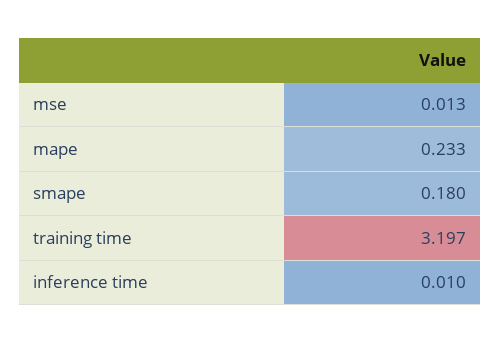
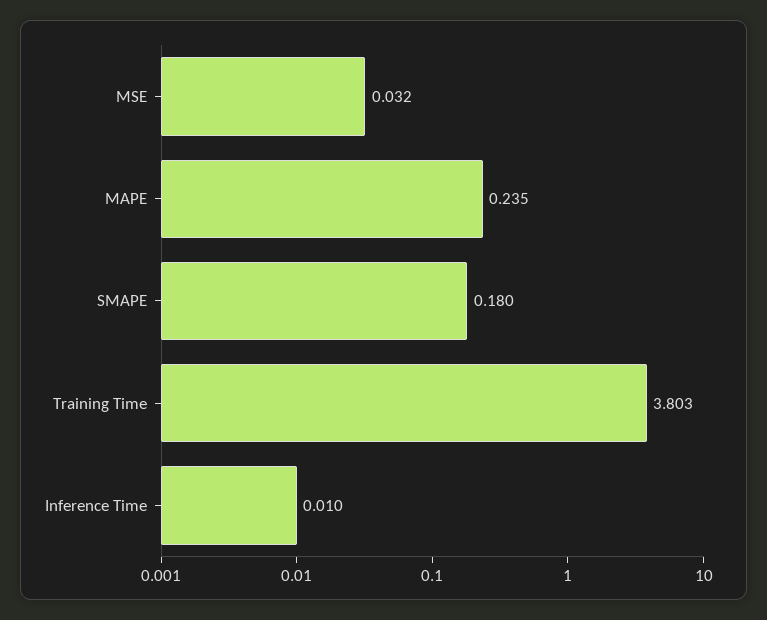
mse: 0.013 -> 0.032
mape: 0.233 -> 0.235
training time: 3.197 -> 3.803

